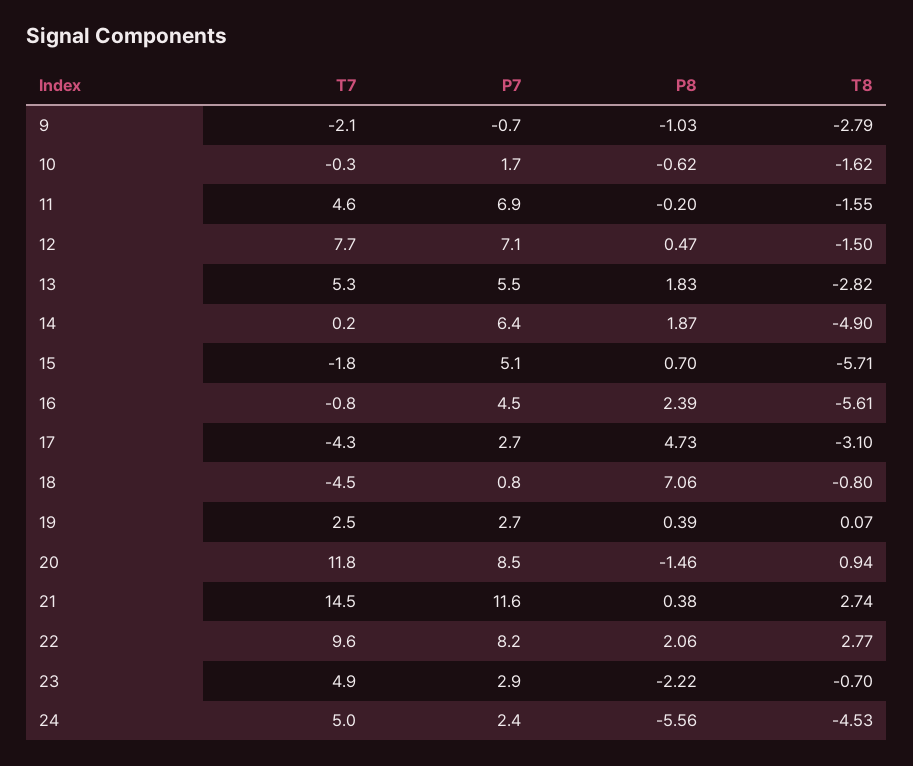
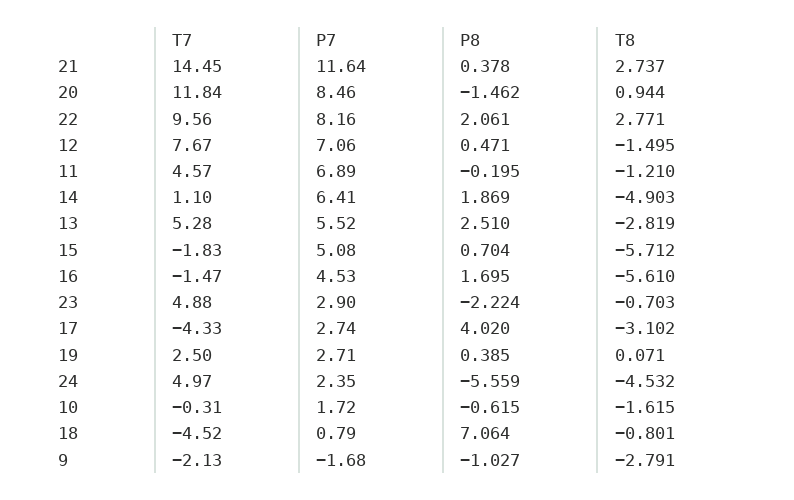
P7, 9: -0.7 -> -1.68
T8, 11: -1.55 -> -1.21
P8, 13: 1.83 -> 2.51
T7, 14: 0.2 -> 1.1
T7, 16: -0.8 -> -1.47
P8, 16: 2.39 -> 1.695
P8, 17: 4.73 -> 4.02

